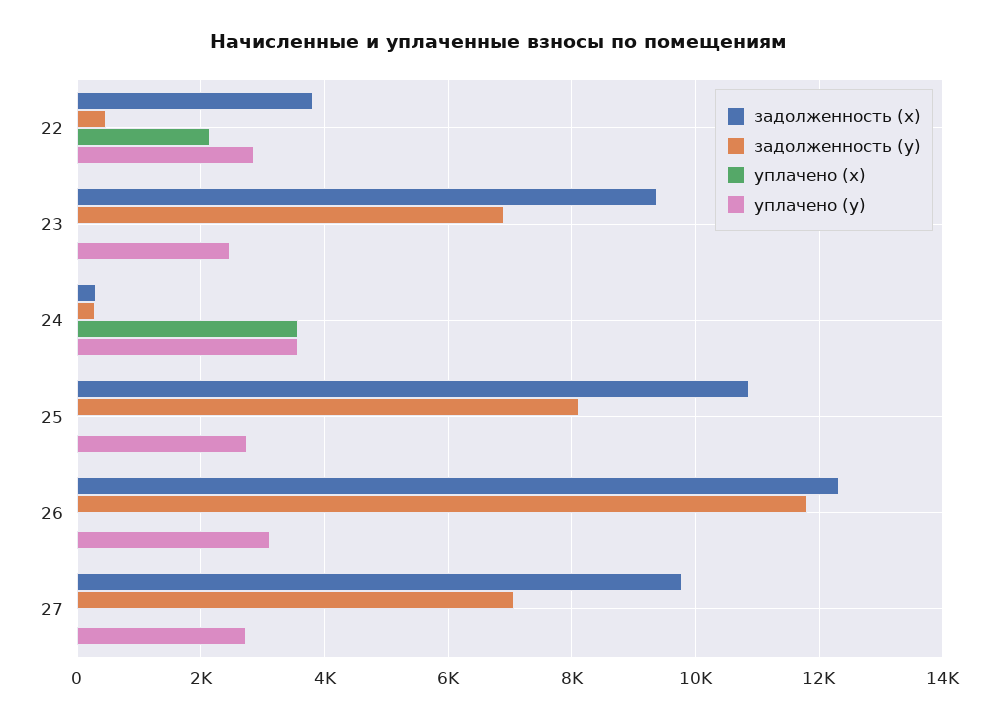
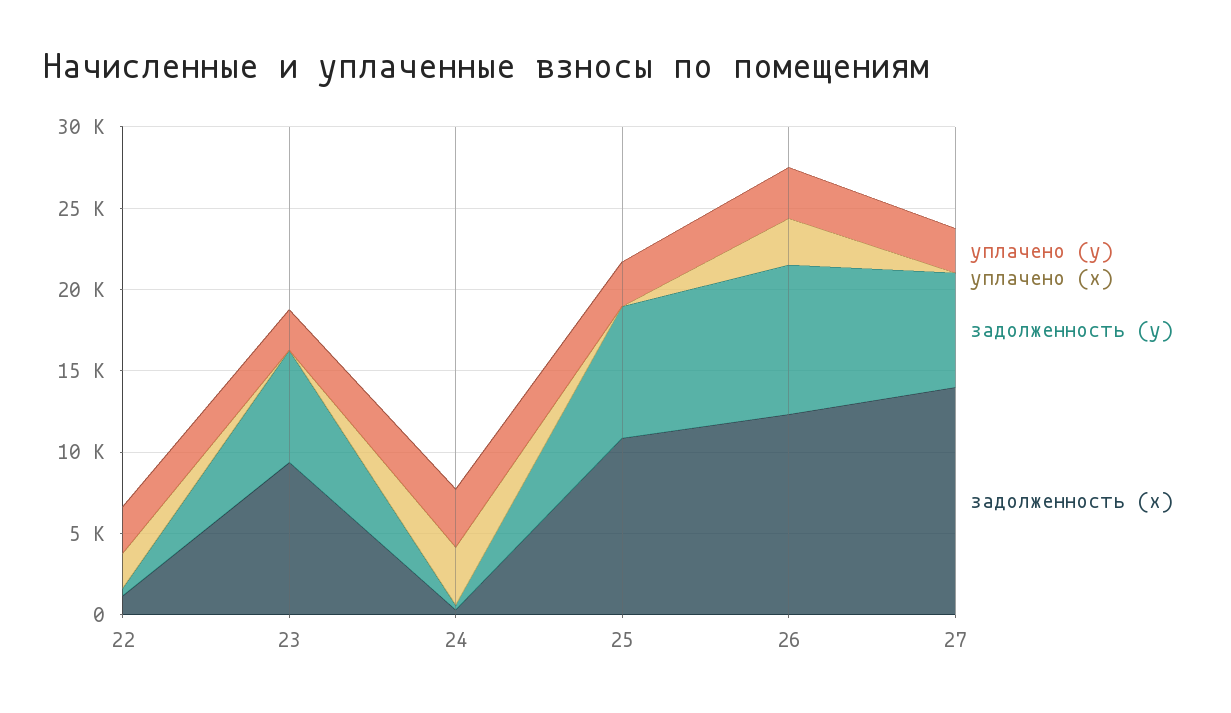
задолженность (x), 22: 3800 -> 1000
задолженность (y), 26: 11800 -> 9000
уплачено (x), 26: 0 -> 3000
задолженность (x), 27: 9800 -> 14000

